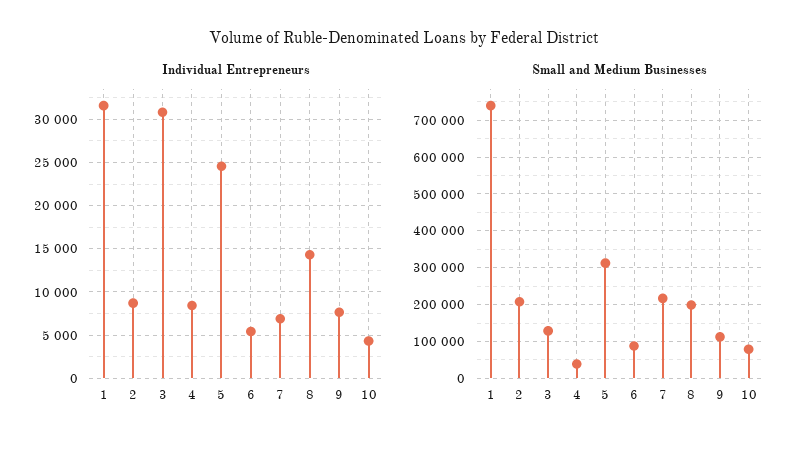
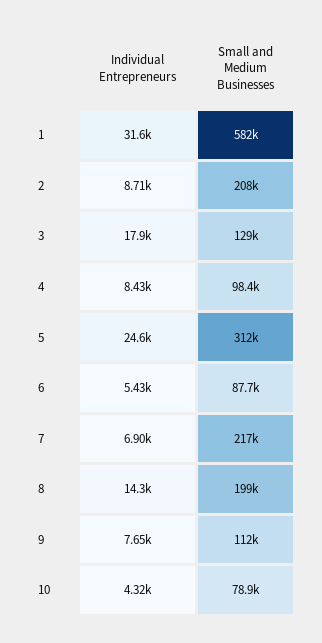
Individual Entrepreneurs, 3: 31000 -> 17900
Small and Medium Businesses, 1: 740000 -> 582000
Small and Medium Businesses, 4: 40000 -> 98400

